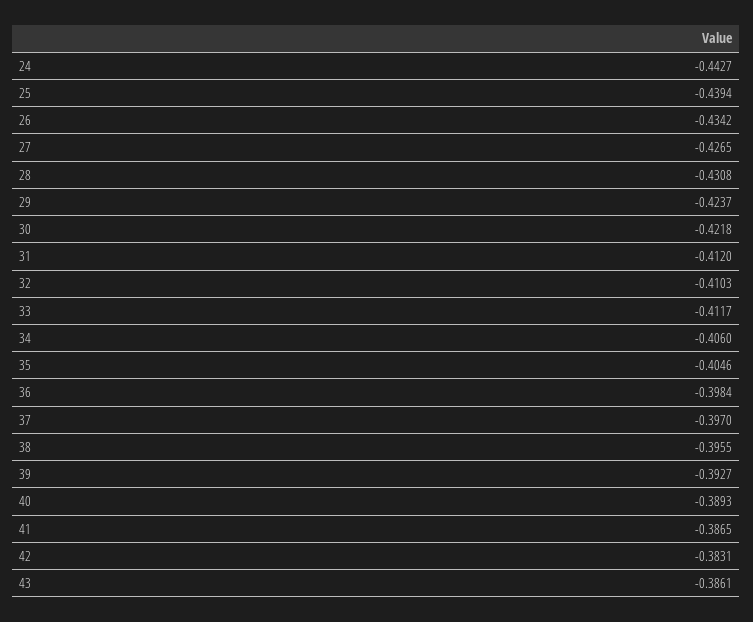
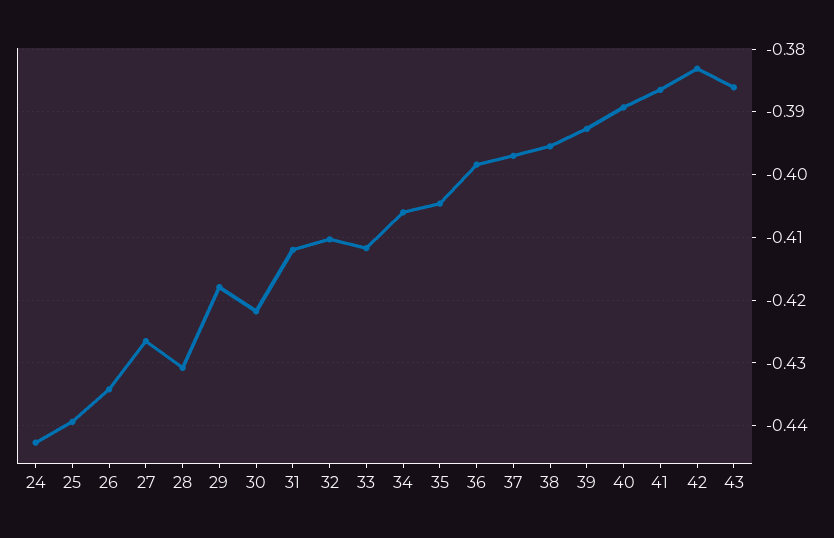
29: -0.4237 -> -0.418

